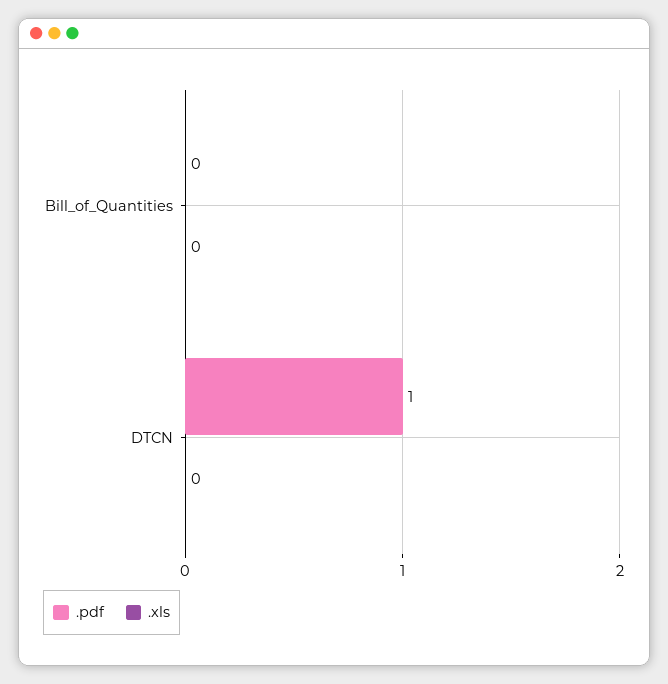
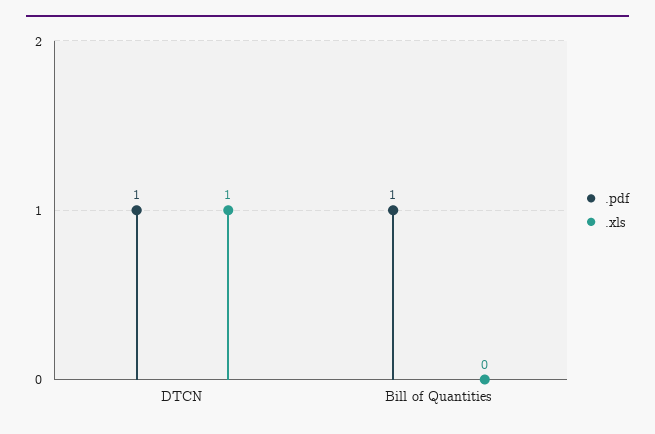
.pdf, Bill_of_Quantities: 0 -> 1
.xls, DTCN: 0 -> 1

